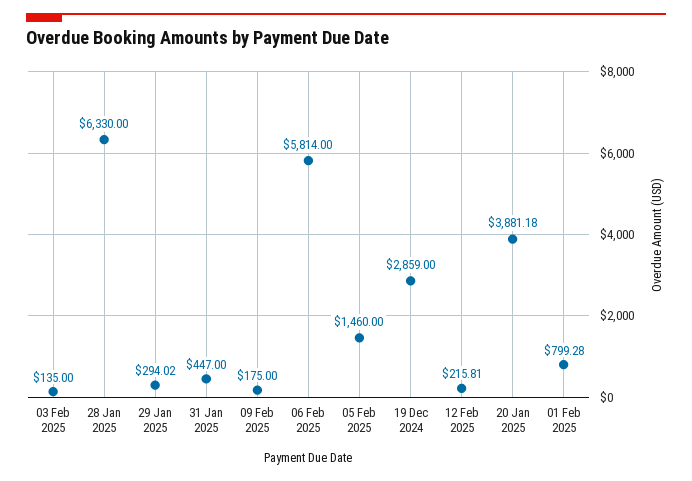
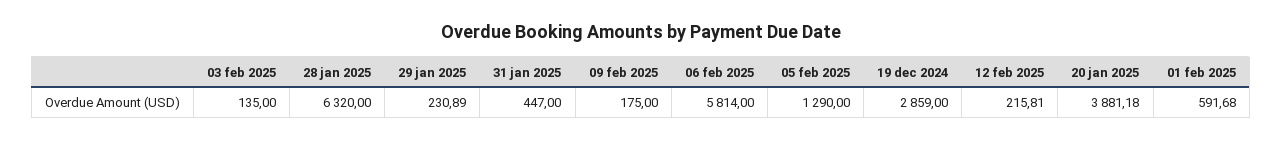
28 Jan 2025: 6330 -> 6320
29 Jan 2025: 294.02 -> 230.89
05 Feb 2025: 1460 -> 1290
01 Feb 2025: 799.28 -> 591.68

